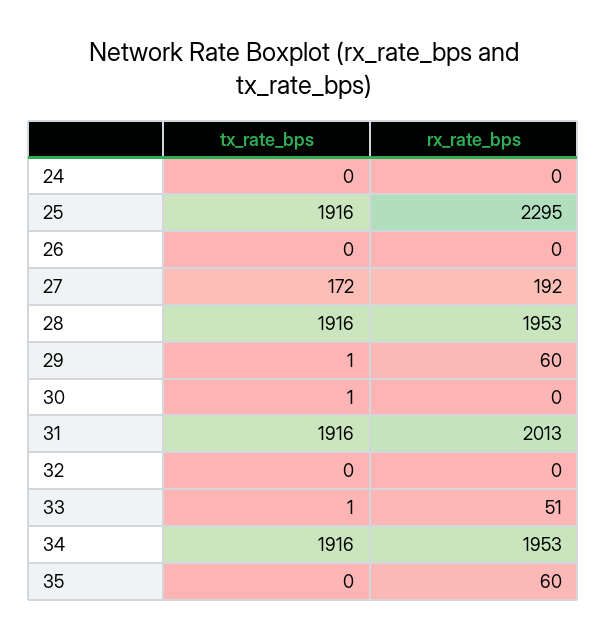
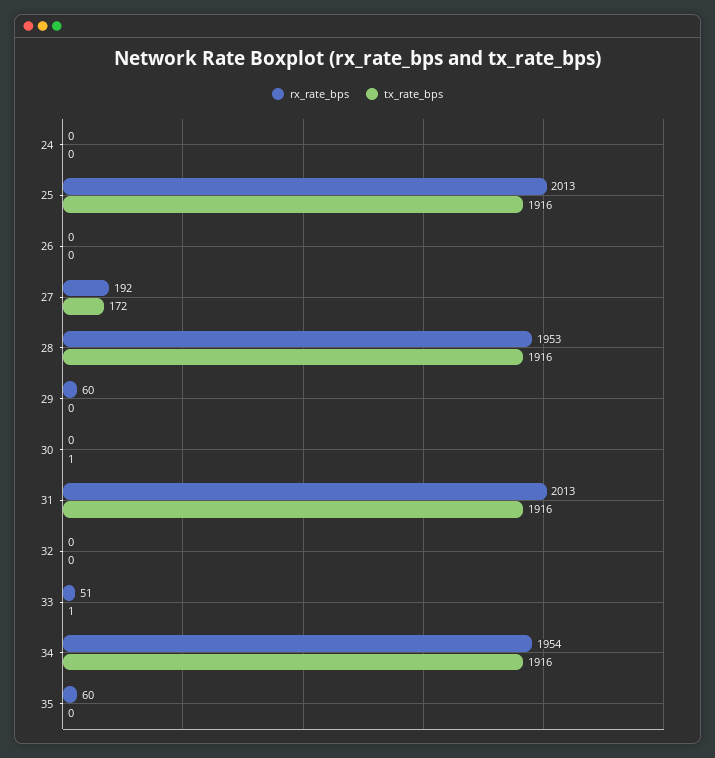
rx_rate_bps, 25: 2295 -> 2013
tx_rate_bps, 29: 1 -> 0
rx_rate_bps, 34: 1953 -> 1954

